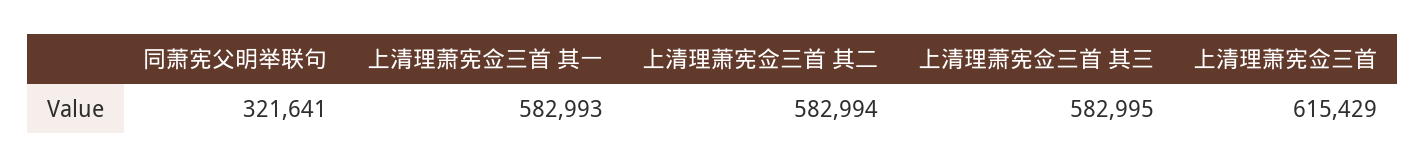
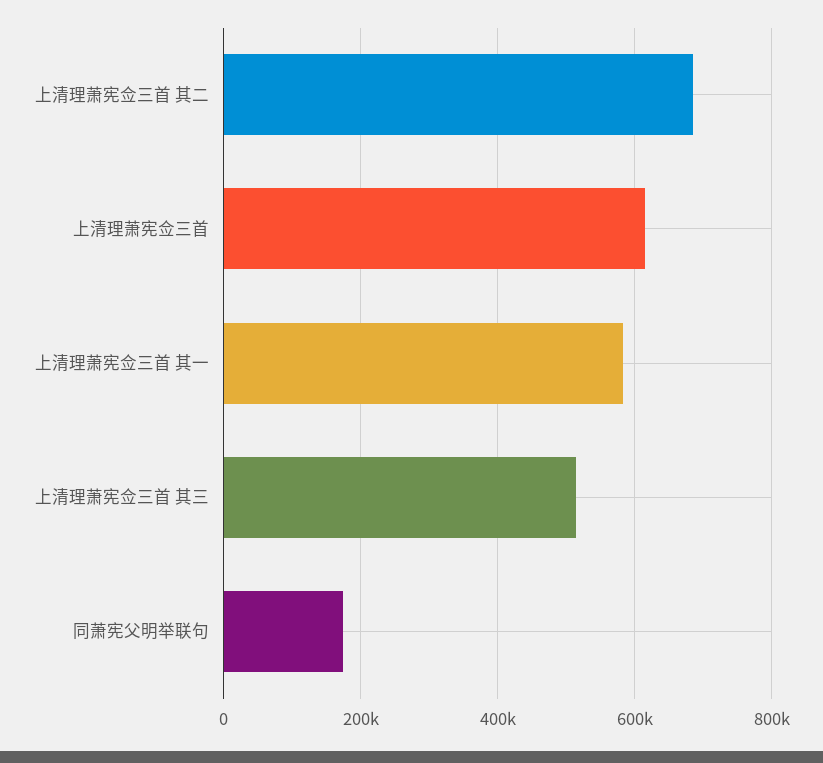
同萧宪父明举联句: 321641 -> 180000
上清理萧宪佥三首 其二: 582994 -> 680000
上清理萧宪佥三首 其三: 582995 -> 520000

